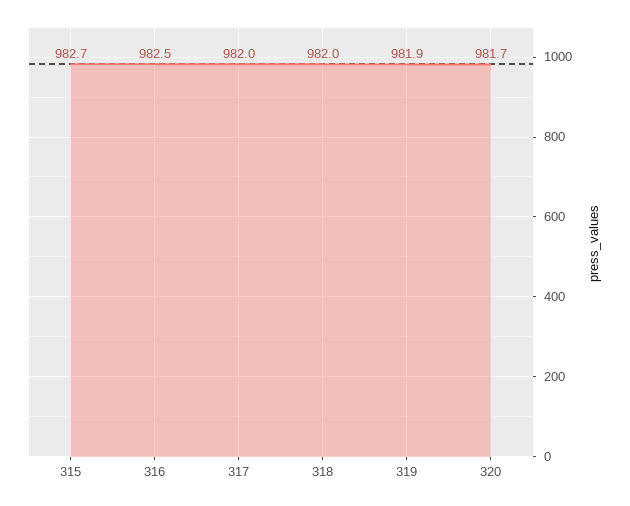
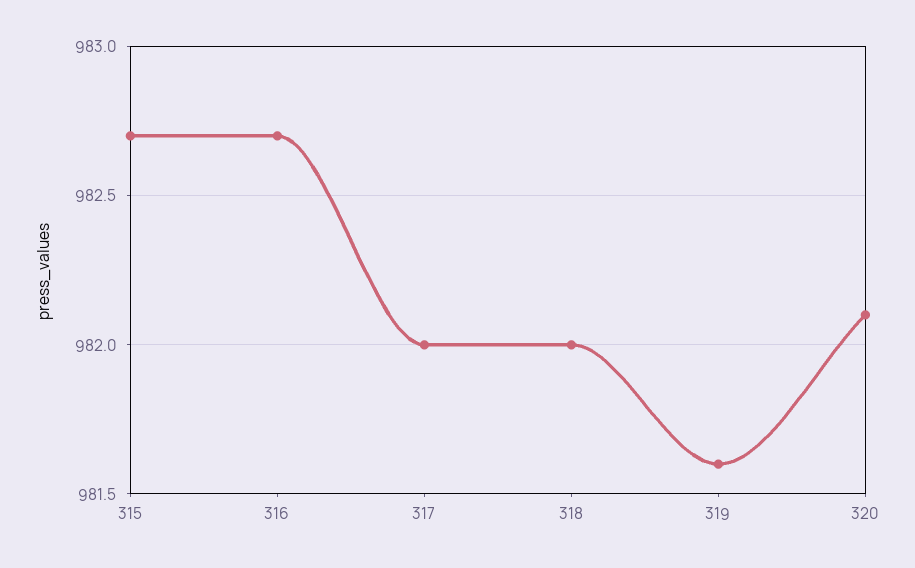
316: 982.5 -> 982.7
319: 981.9 -> 981.6
320: 981.7 -> 982.1

